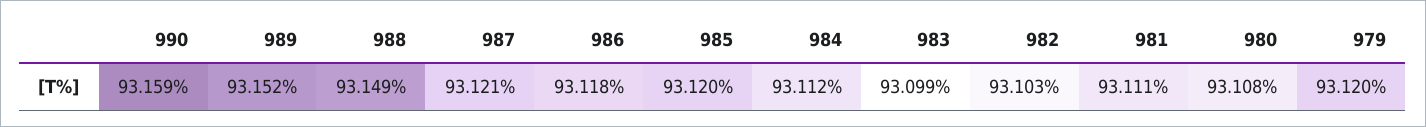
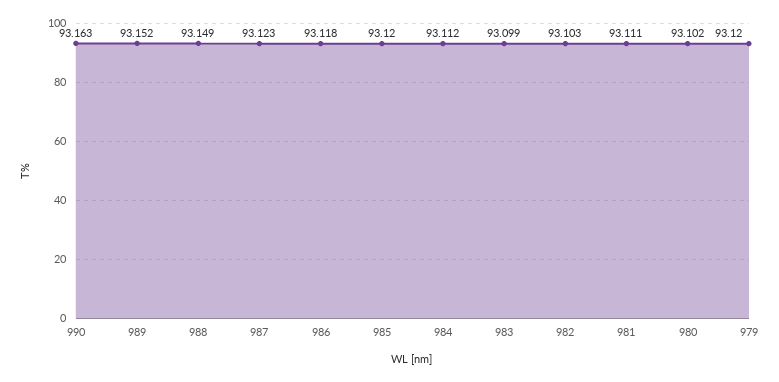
990: 93.159 -> 93.163
987: 93.121 -> 93.123
980: 93.108 -> 93.102

